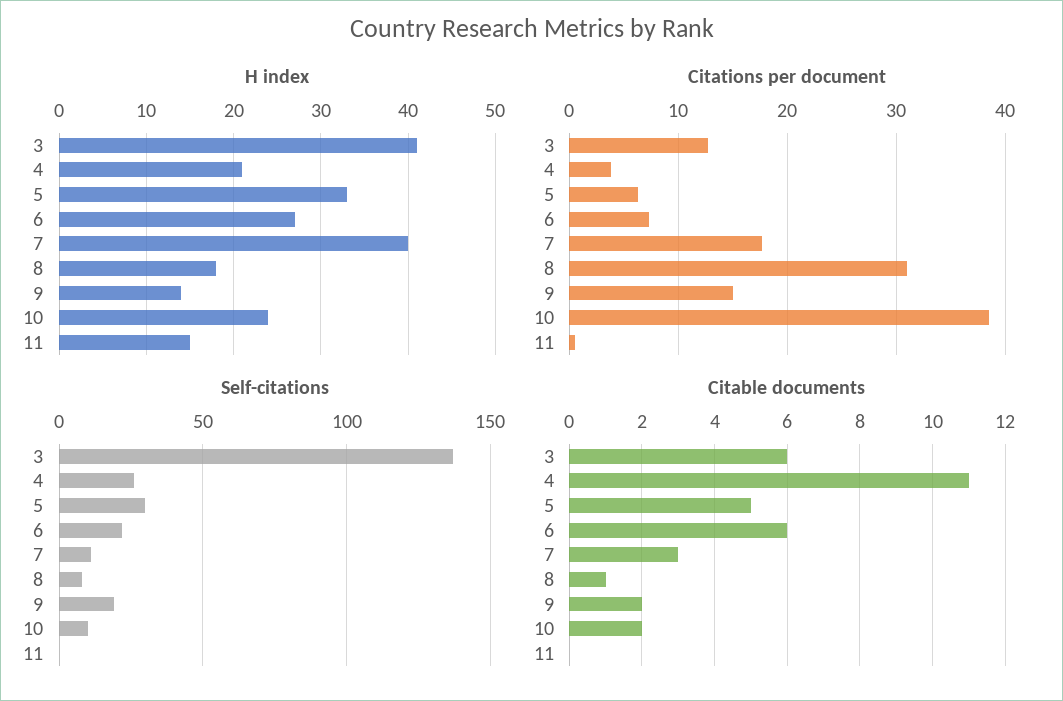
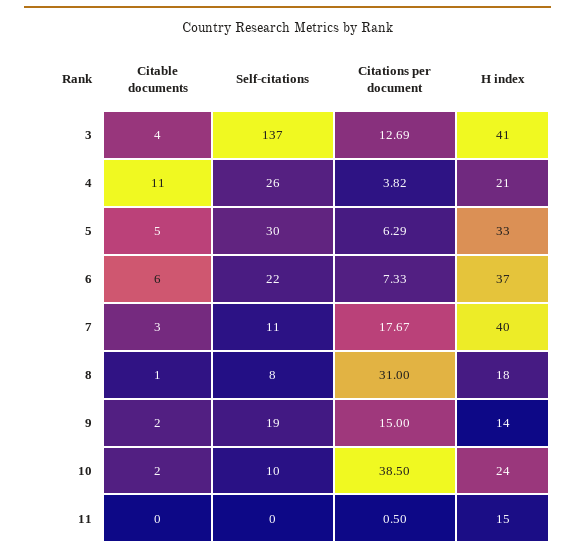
H index, 6: 27 -> 37
Citable documents, 3: 6 -> 4

